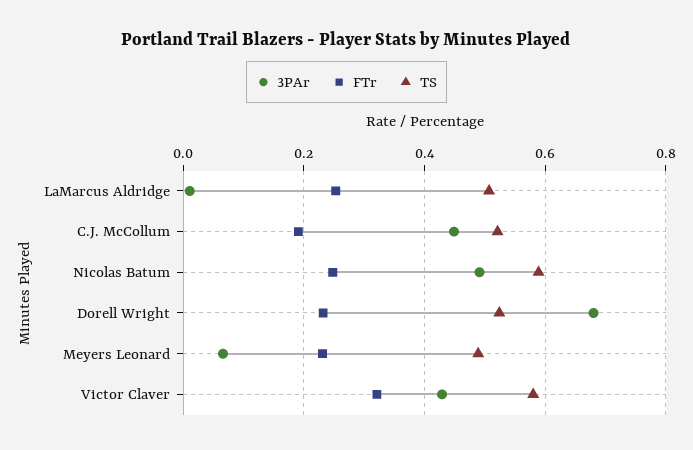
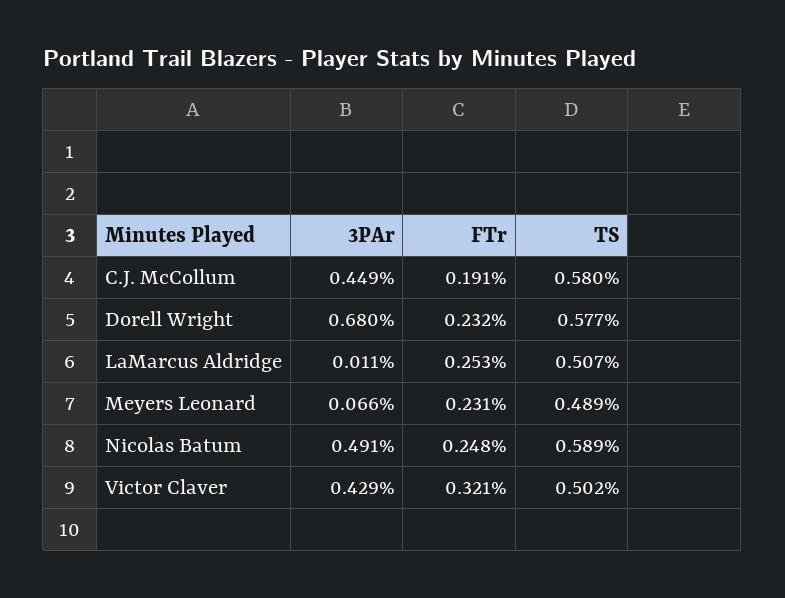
TS, C.J. McCollum: 0.52 -> 0.58
TS, Dorell Wright: 0.52 -> 0.577
TS, Victor Claver: 0.58 -> 0.502

